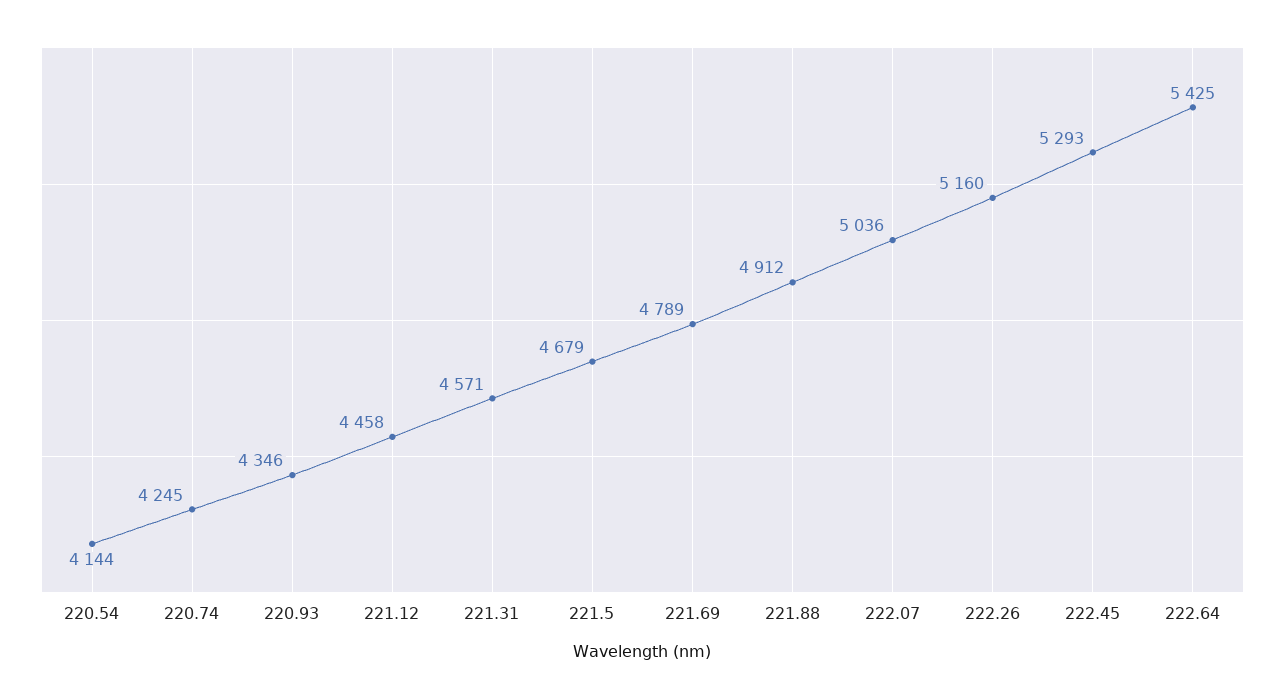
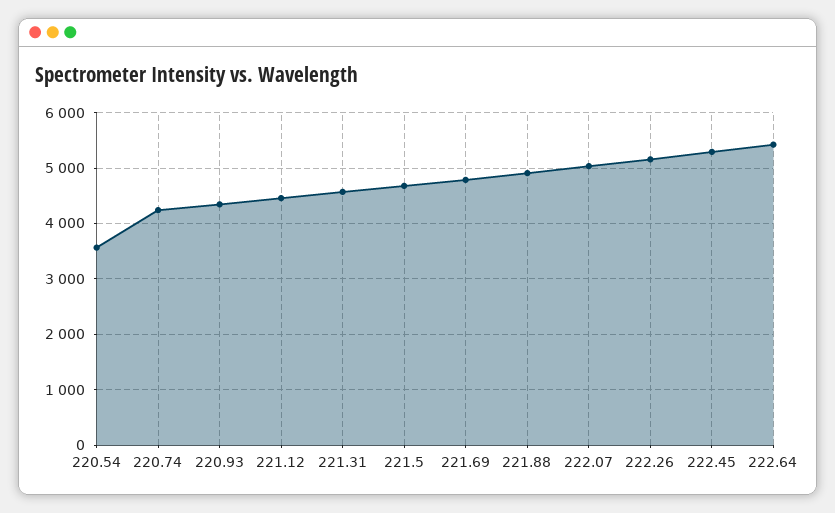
220.54: 4144 -> 3600

